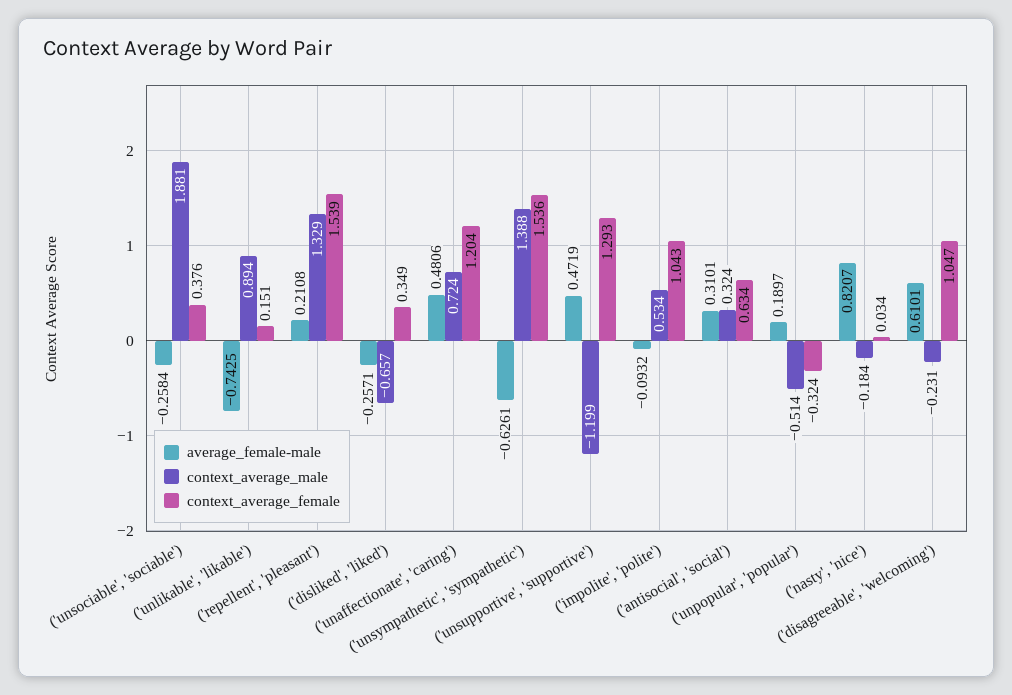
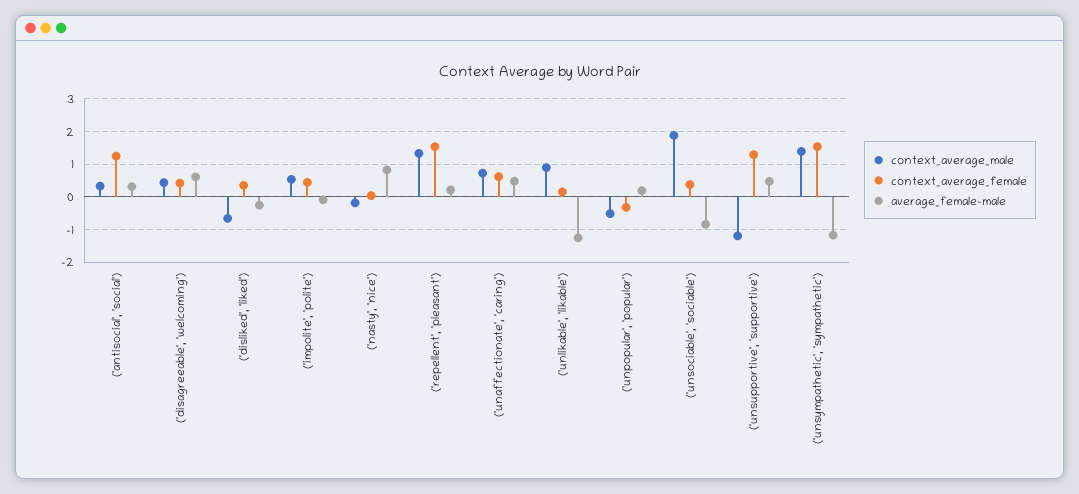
average_female-male, ('unsociable', 'sociable'): -0.2584 -> -0.8
average_female-male, ('unlikable', 'likable'): -0.7425 -> -1.2
context_average_female, ('unaffectionate', 'caring'): 1.204 -> 0.6
average_female-male, ('unsympathetic', 'sympathetic'): -0.6261 -> -1.2
context_average_female, ('impolite', 'polite'): 1.043 -> 0.4
context_average_female, ('antisocial', 'social'): 0.634 -> 1.2
context_average_male, ('disagreeable', 'welcoming'): -0.231 -> 0.4
context_average_female, ('disagreeable', 'welcoming'): 1.047 -> 0.4

